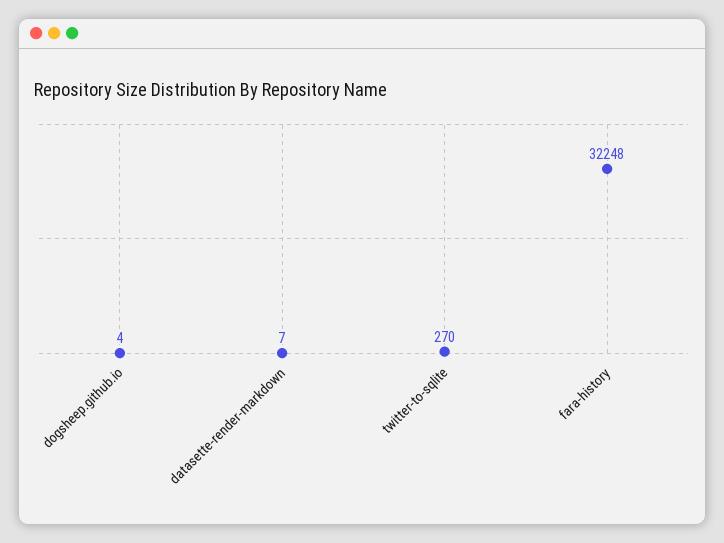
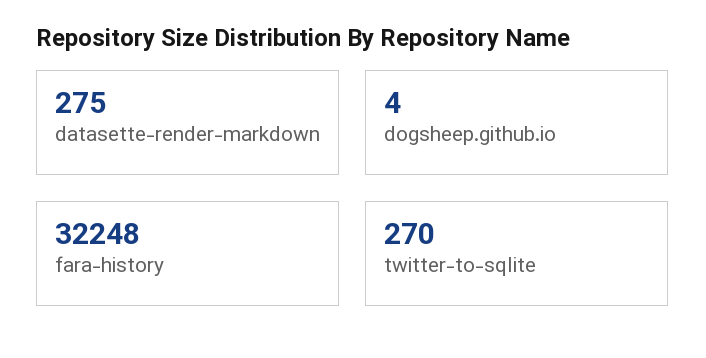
datasette-render-markdown: 7 -> 275

